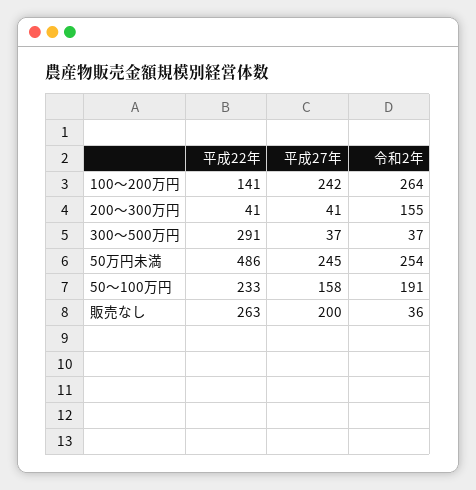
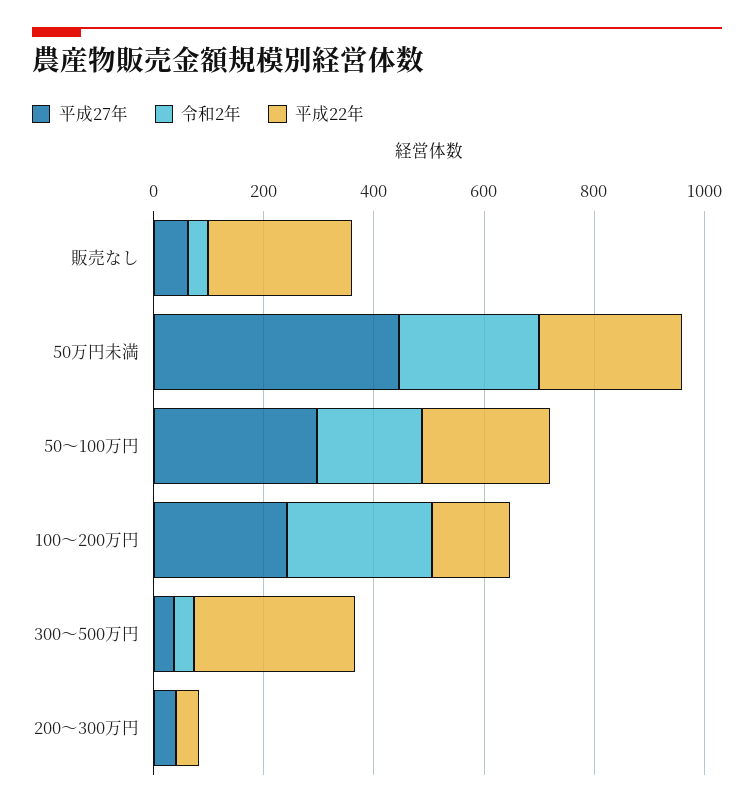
令和2年, 200～300万円: 155 -> 0
平成22年, 50万円未満: 486 -> 250
平成27年, 50万円未満: 245 -> 450
平成27年, 50～100万円: 158 -> 300
平成27年, 販売なし: 200 -> 50

